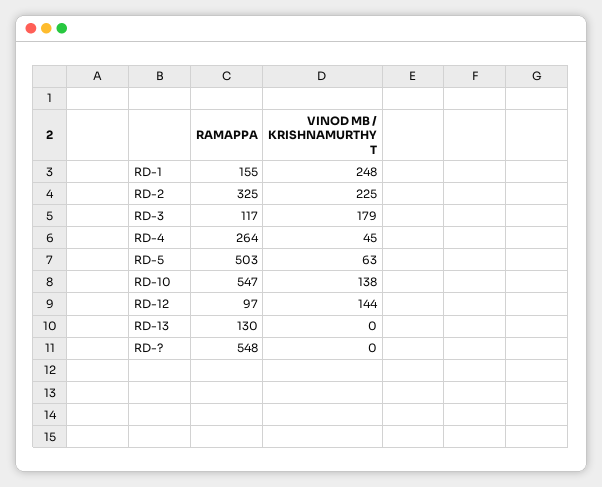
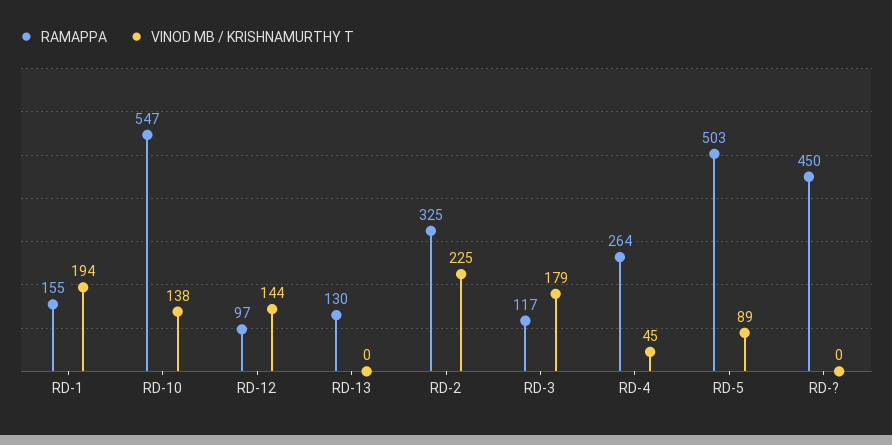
VINOD MB / KRISHNAMURTHY T, RD-1: 248 -> 194
VINOD MB / KRISHNAMURTHY T, RD-5: 63 -> 89
RAMAPPA, RD-?: 548 -> 450

